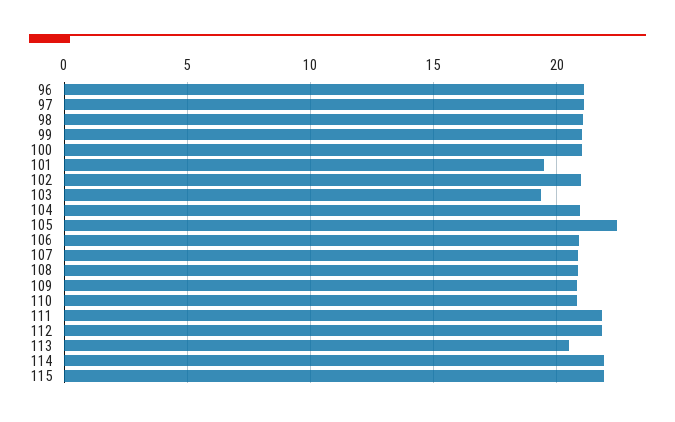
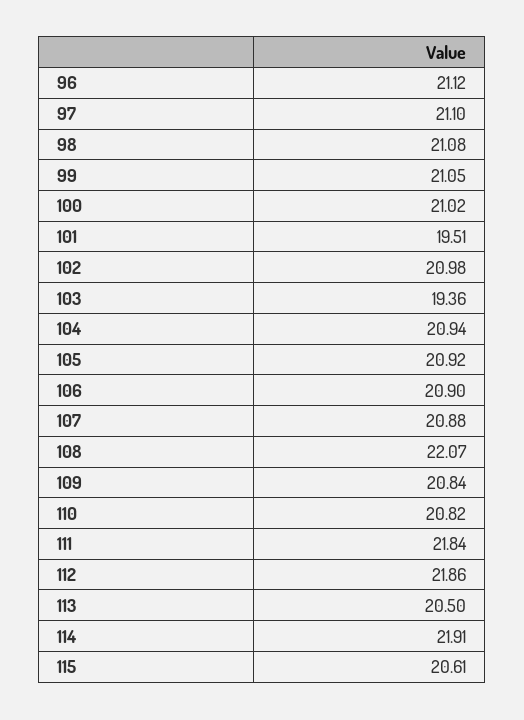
105: 22.5 -> 20.92
108: 21 -> 22.07
115: 22 -> 20.61

